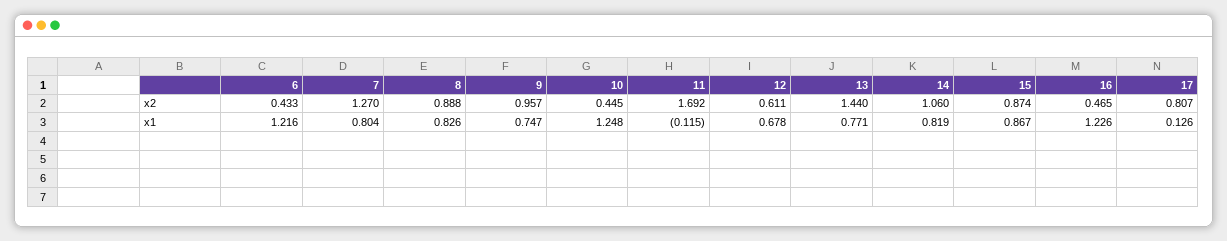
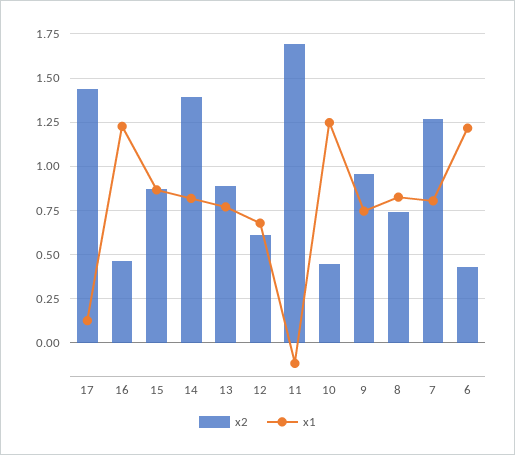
x2, 8: 0.888 -> 0.75
x2, 13: 1.44 -> 0.9
x2, 14: 1.06 -> 1.4
x2, 17: 0.807 -> 1.45

